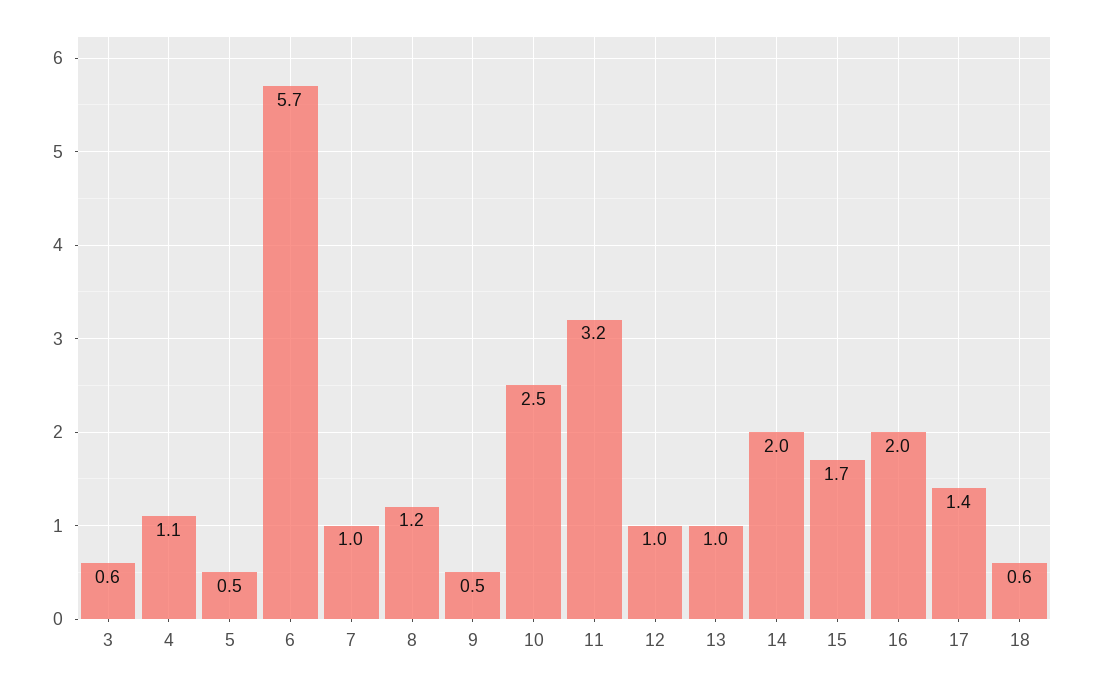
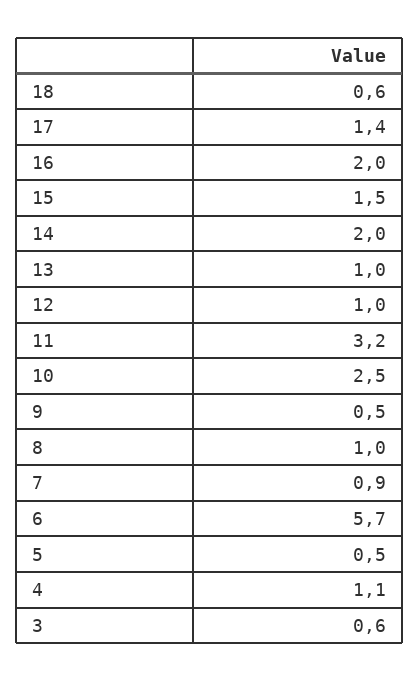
7: 1 -> 0.9
8: 1.2 -> 1
15: 1.7 -> 1.5

